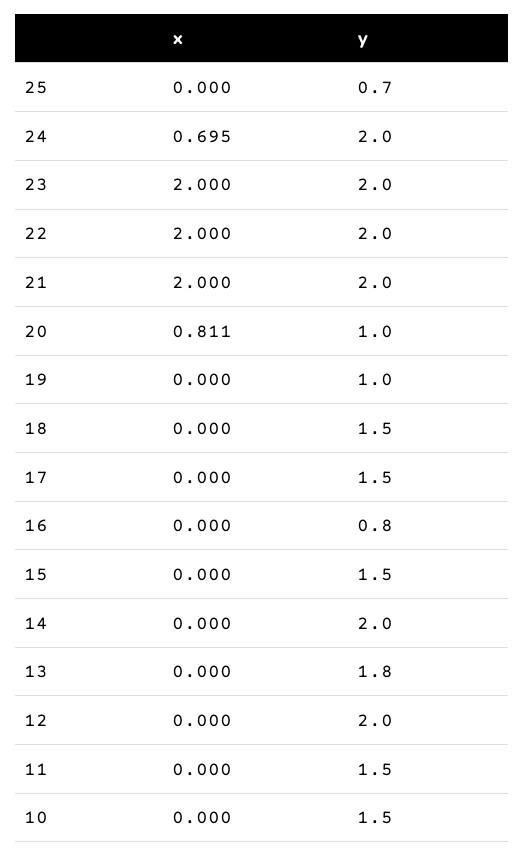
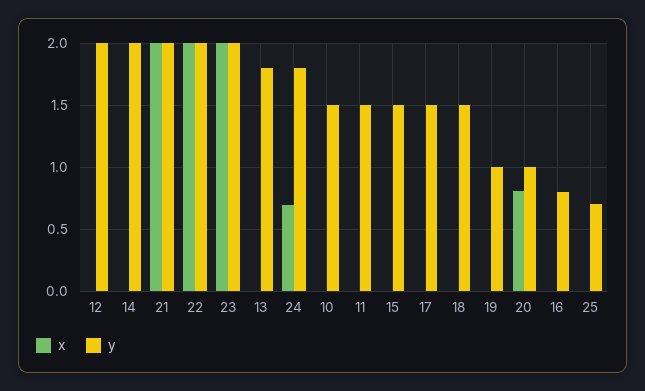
y, 24: 2 -> 1.8

